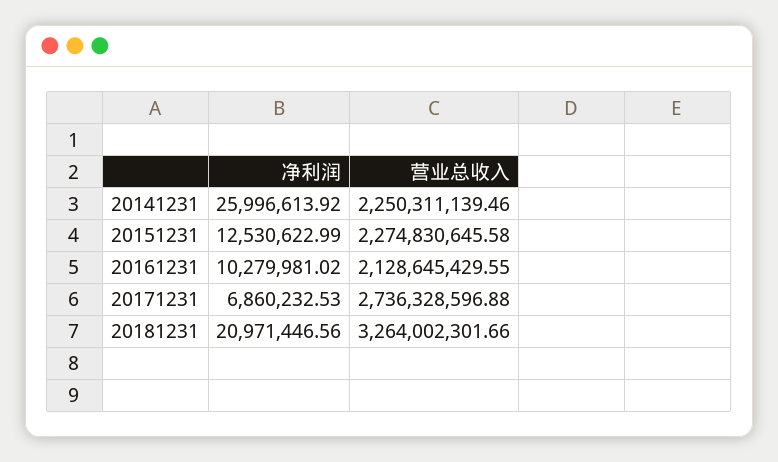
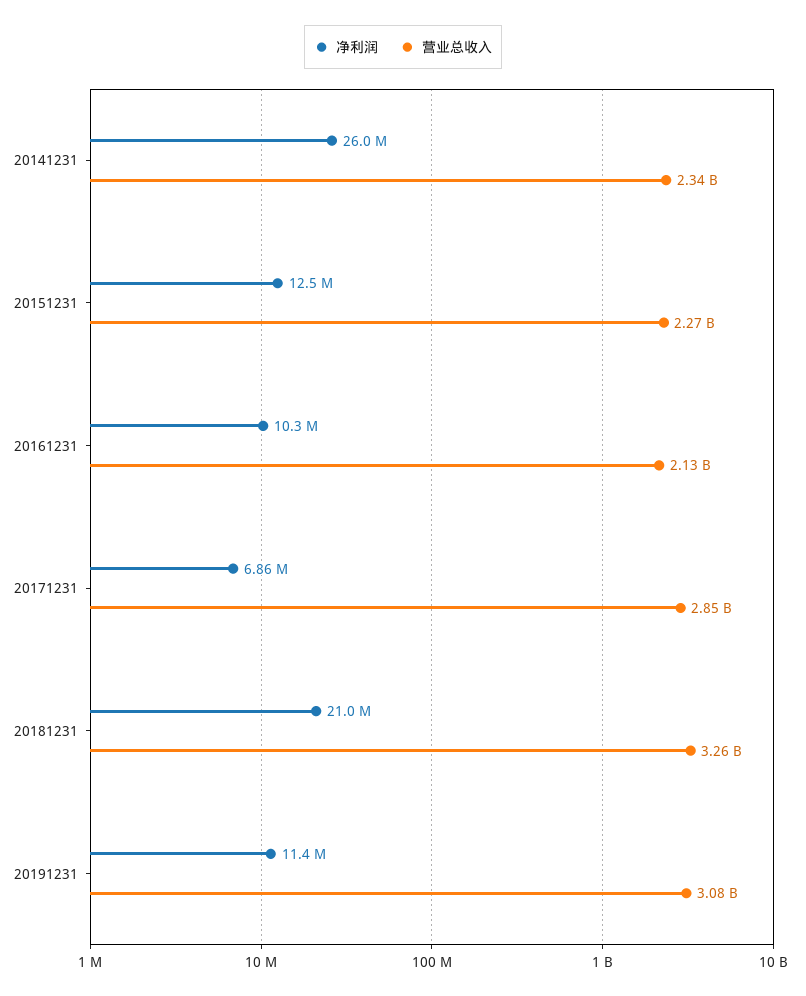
营业总收入, 20141231: 2250311139.46 -> 2340000000
营业总收入, 20171231: 2736328596.88 -> 2850000000
净利润, 20191231: none -> 11400000
营业总收入, 20191231: none -> 3080000000

